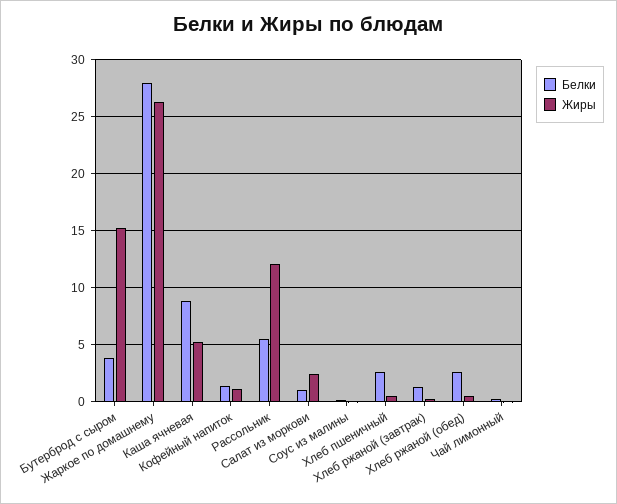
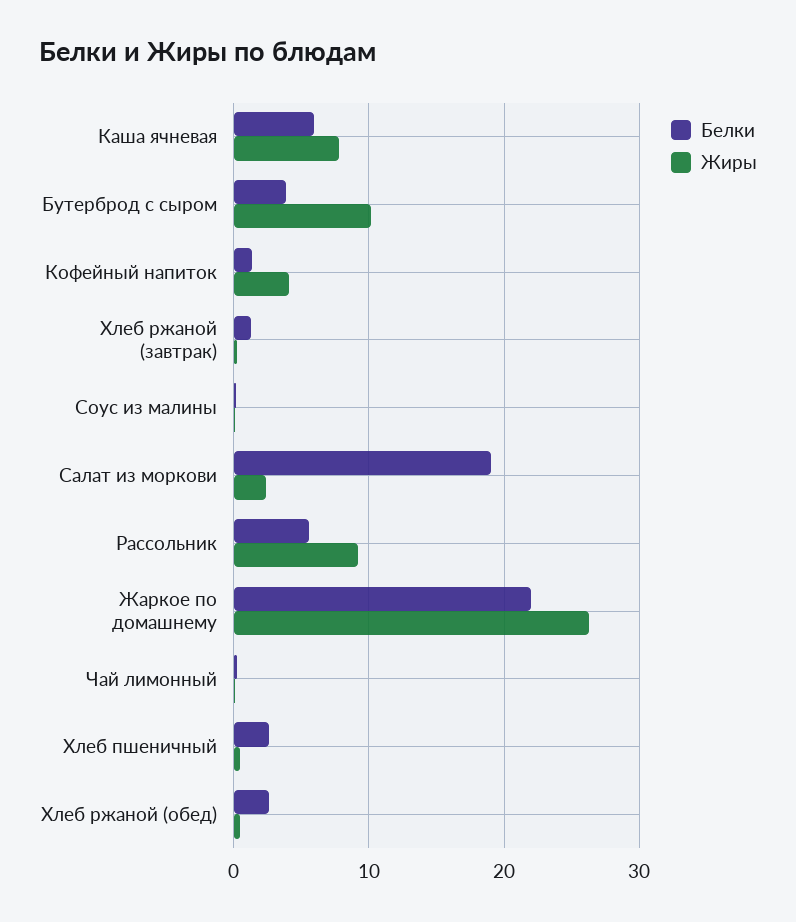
Жиры, Бутерброд с сыром: 15 -> 10
Белки, Жаркое по домашнему: 28 -> 22
Белки, Каша ячневая: 9 -> 6
Жиры, Каша ячневая: 5 -> 8
Жиры, Кофейный напиток: 1 -> 4
Жиры, Рассольник: 12 -> 9
Белки, Салат из моркови: 1 -> 19

